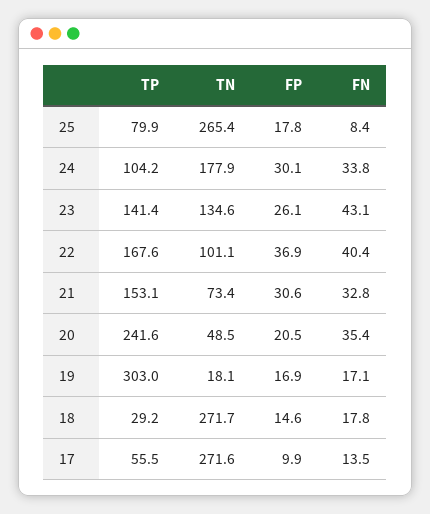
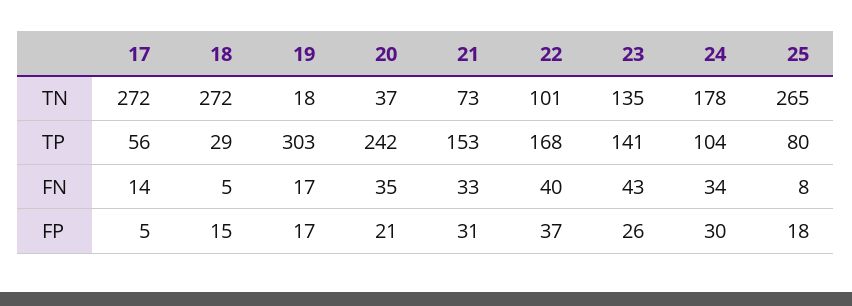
TN, 20: 48.5 -> 37
FN, 18: 17.8 -> 5
FP, 17: 9.9 -> 5

